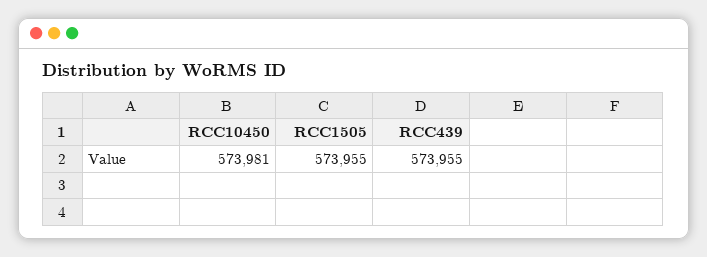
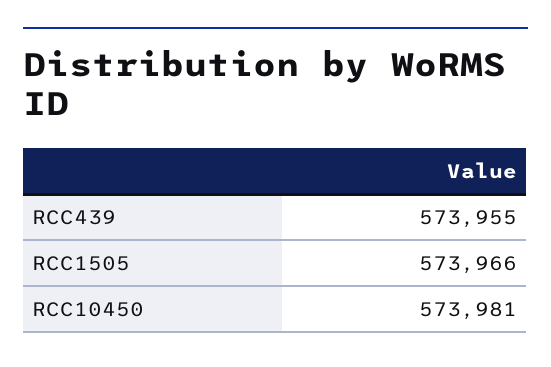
RCC1505: 573955 -> 573966

